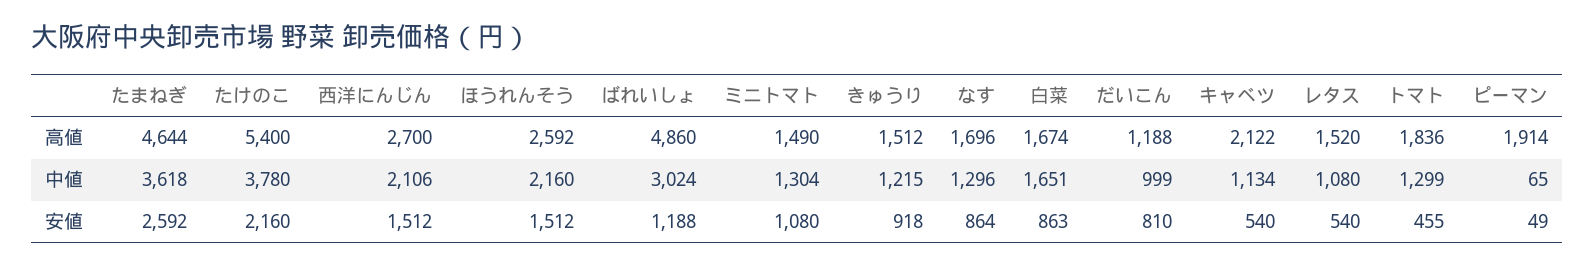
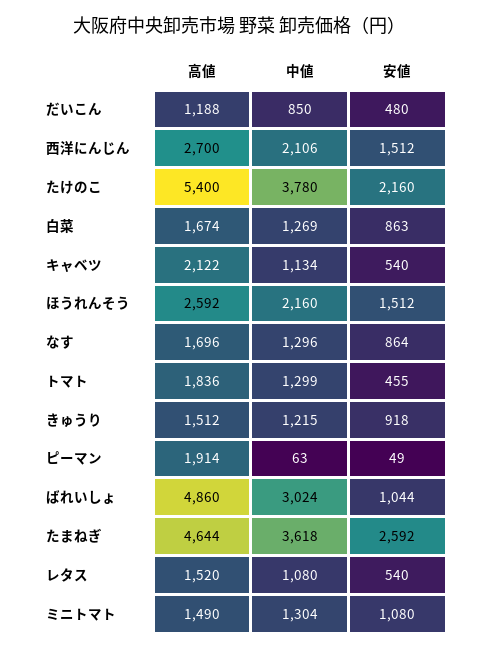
白菜, 中値: 1651 -> 1269
だいこん, 中値: 999 -> 850
ピーマン, 中値: 65 -> 63
ばれいしょ, 安値: 1188 -> 1044
だいこん, 安値: 810 -> 480

